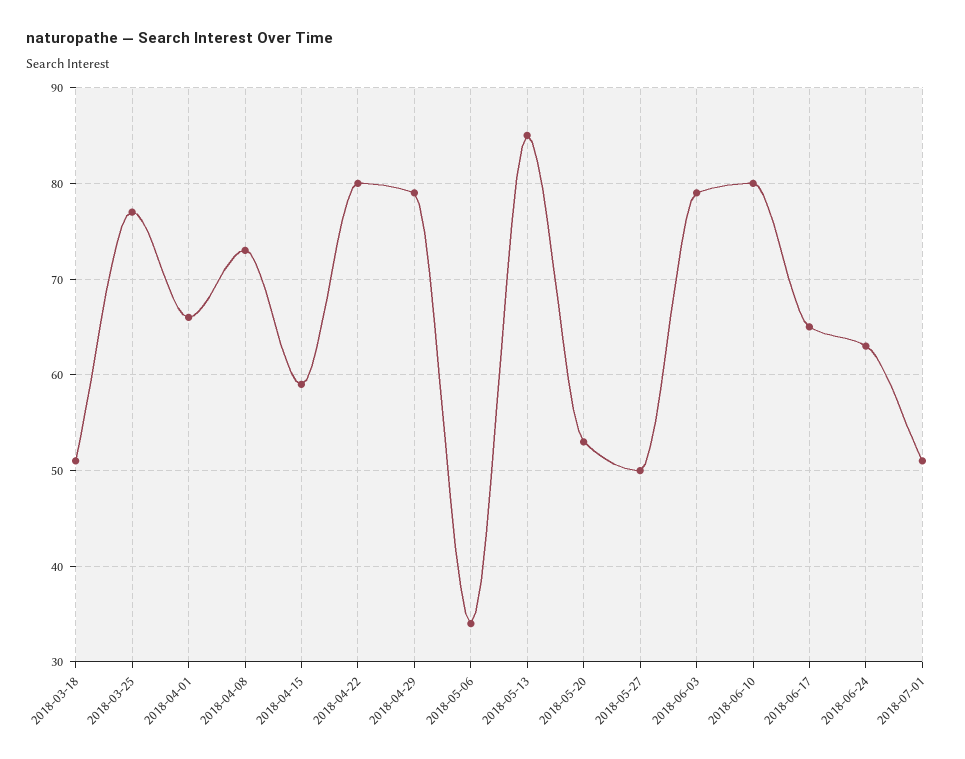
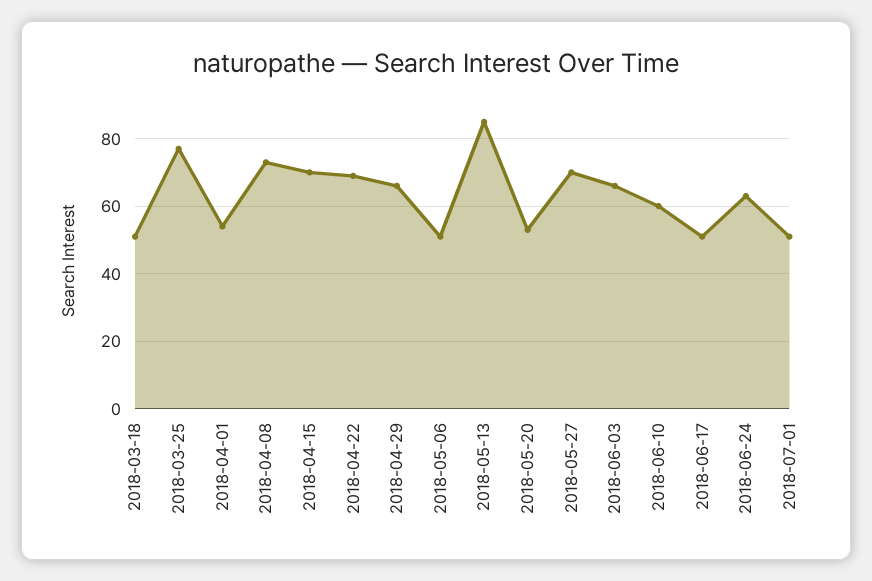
2018-04-01: 66 -> 55
2018-04-15: 59 -> 70
2018-04-22: 80 -> 70
2018-04-29: 79 -> 65
2018-05-06: 34 -> 50
2018-05-27: 50 -> 70
2018-06-03: 79 -> 65
2018-06-10: 80 -> 60
2018-06-17: 65 -> 50

